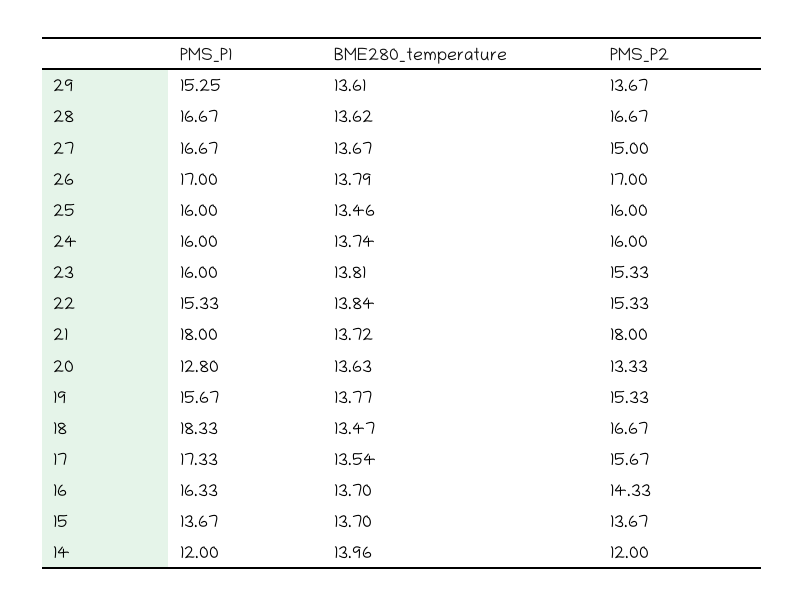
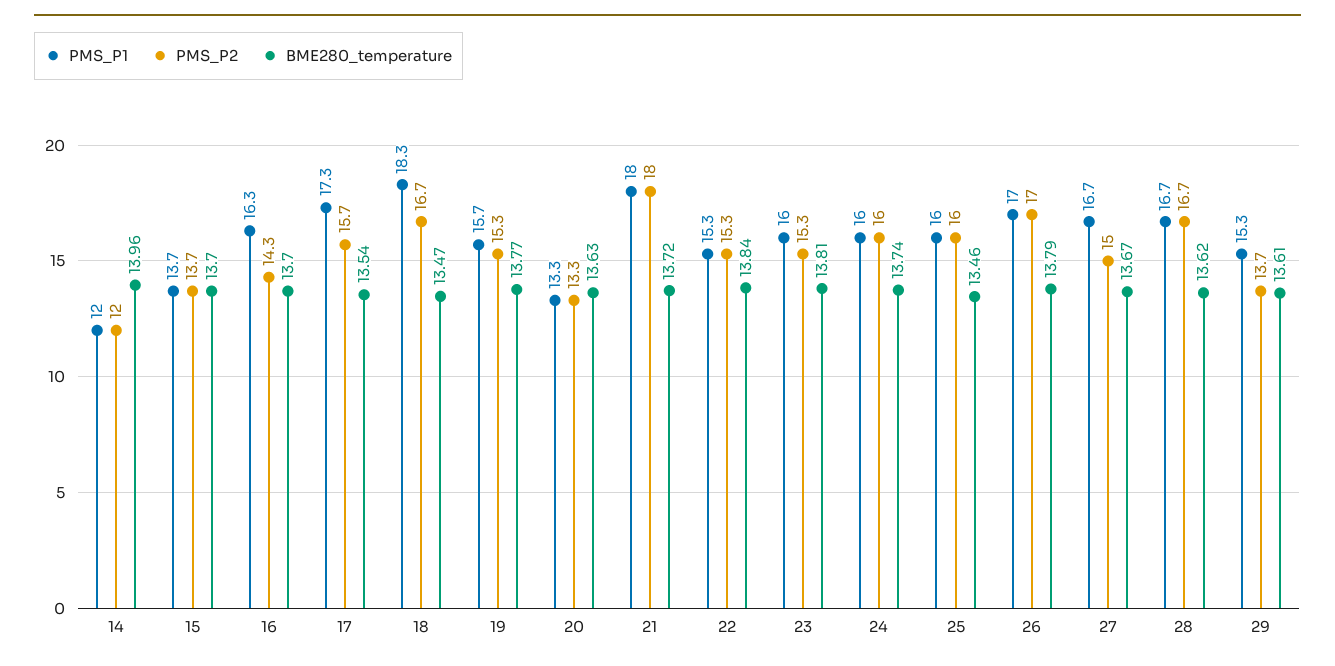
PMS_P1, 20: 12.8 -> 13.3

